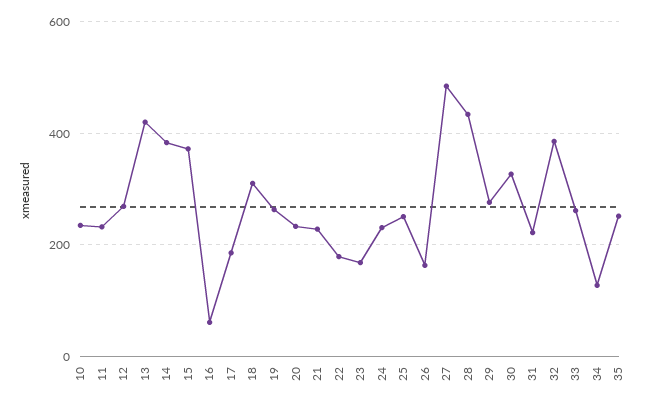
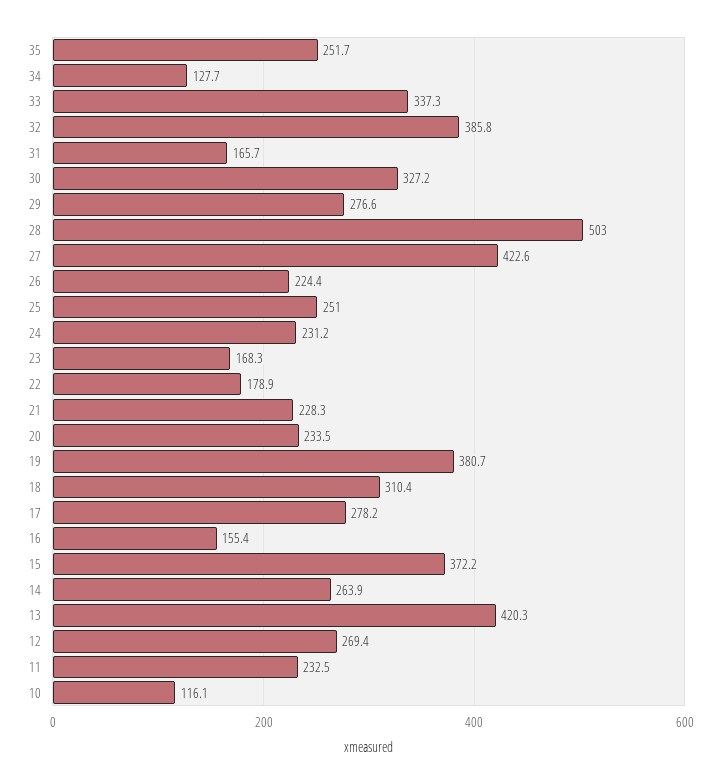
10: 240 -> 116.1
14: 380 -> 263.9
16: 60 -> 155.4
17: 180 -> 278.2
19: 260 -> 380.7
26: 160 -> 224.4
27: 480 -> 422.6
28: 440 -> 503
31: 220 -> 165.7
33: 260 -> 337.3

